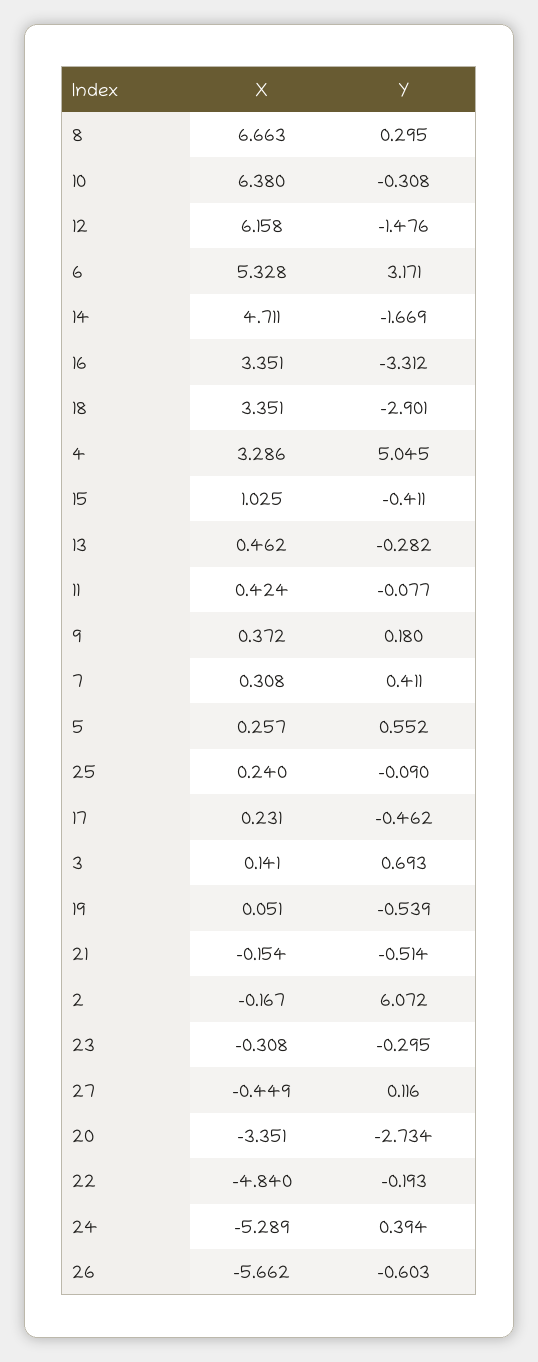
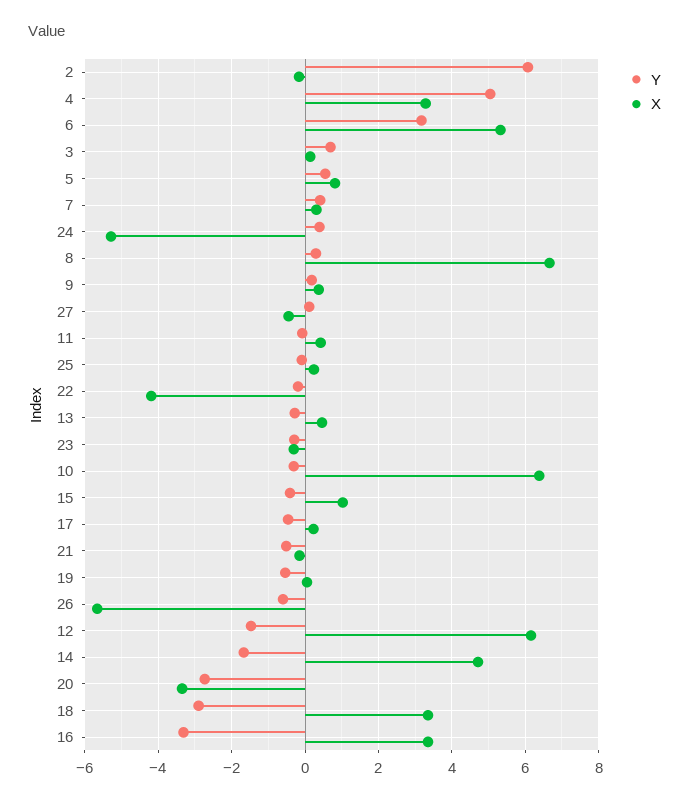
X, 5: 0.257 -> 0.8
X, 22: -4.84 -> -4.2

